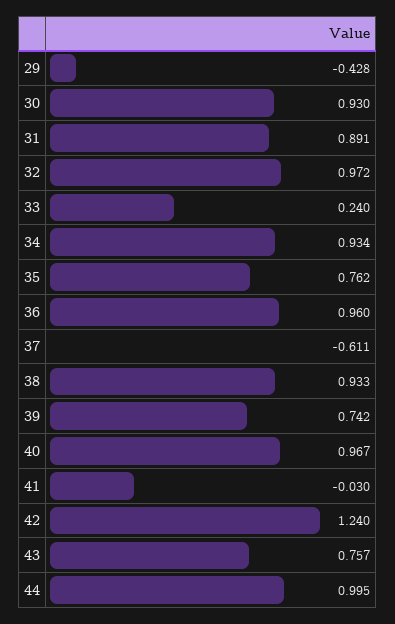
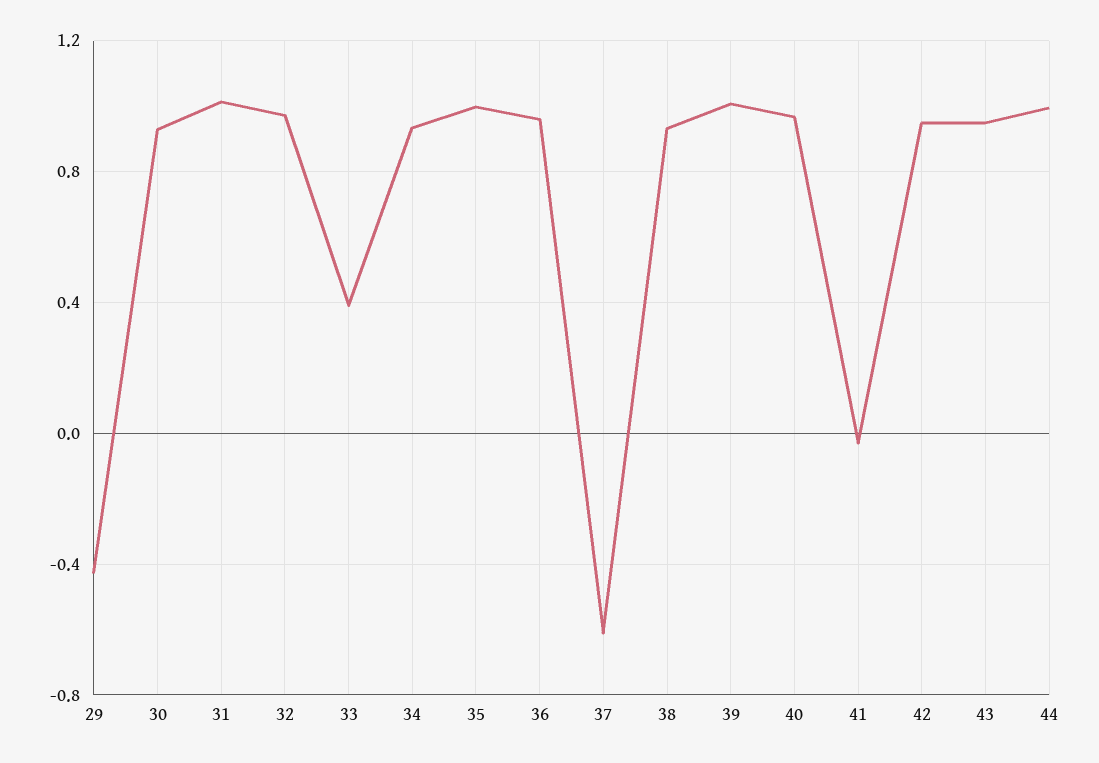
31: 0.891 -> 1
33: 0.24 -> 0.4
35: 0.762 -> 1
39: 0.742 -> 1
42: 1.24 -> 0.95
43: 0.757 -> 0.95

